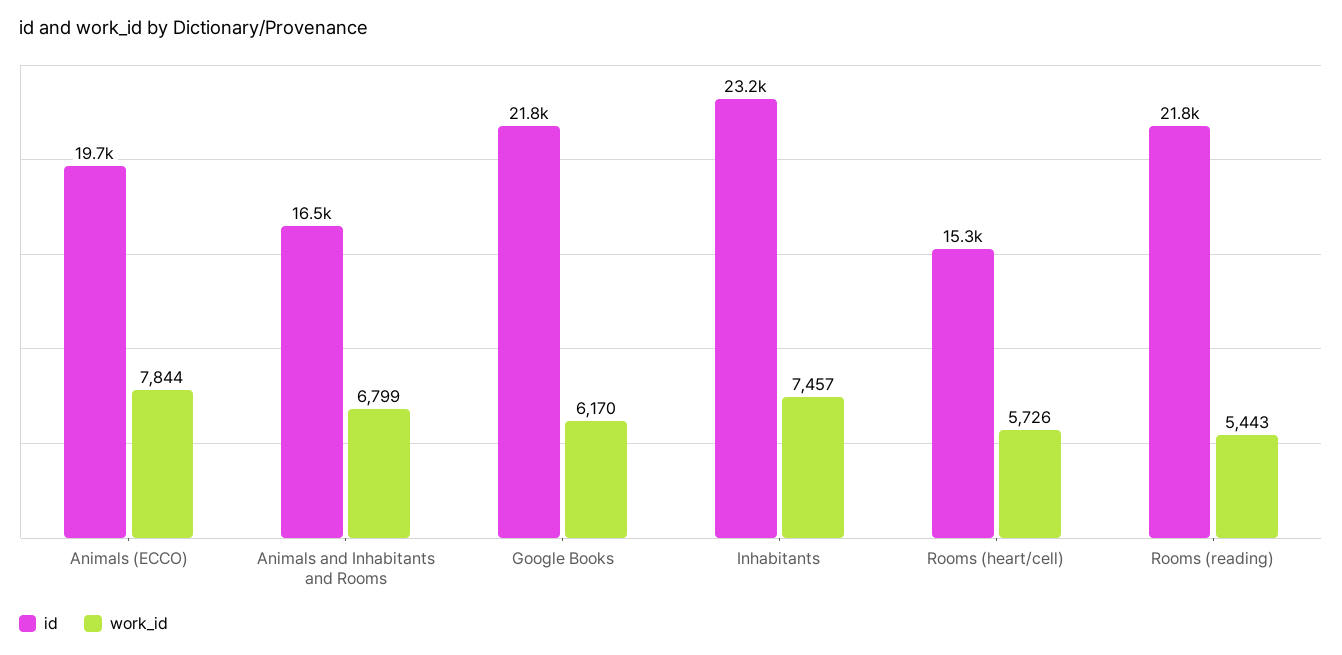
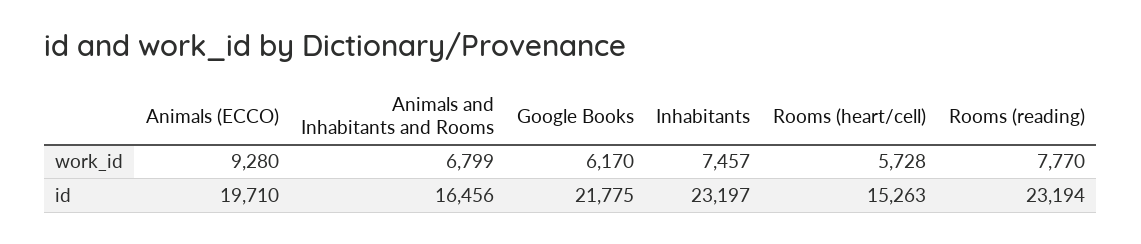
work_id, Animals (ECCO): 7844 -> 9280
work_id, Rooms (heart/cell): 5726 -> 5728
id, Rooms (reading): 21800 -> 23194
work_id, Rooms (reading): 5443 -> 7770

